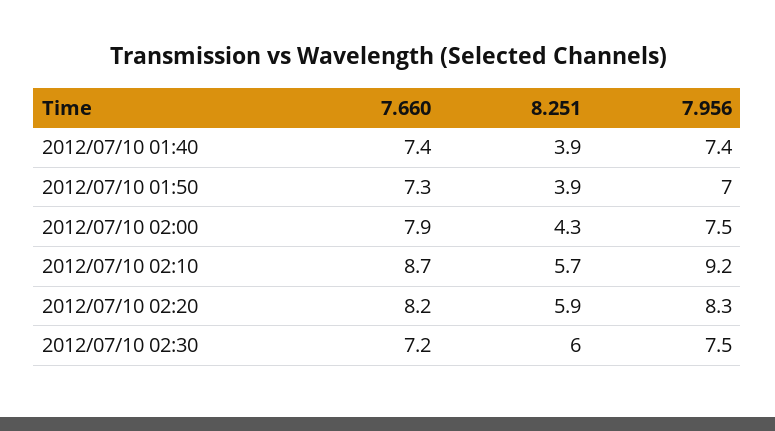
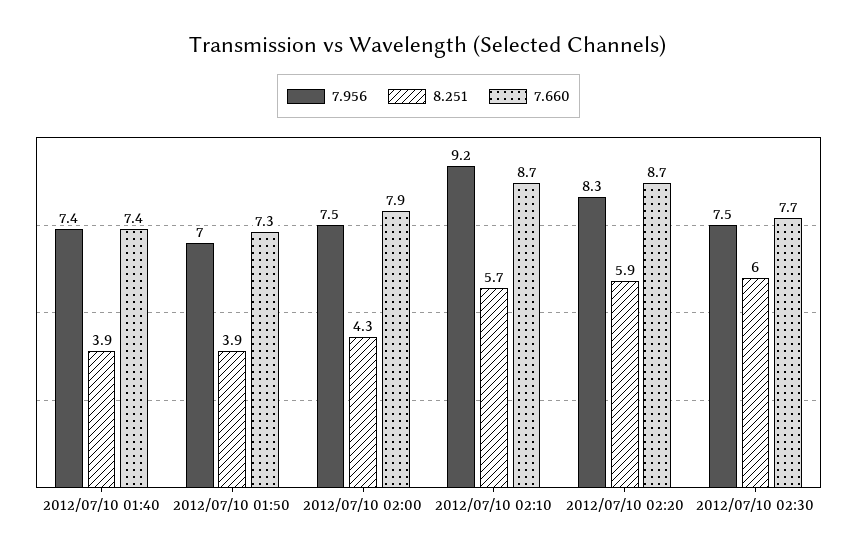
7.660, 2012/07/10 02:20: 8.2 -> 8.7
7.660, 2012/07/10 02:30: 7.2 -> 7.7

